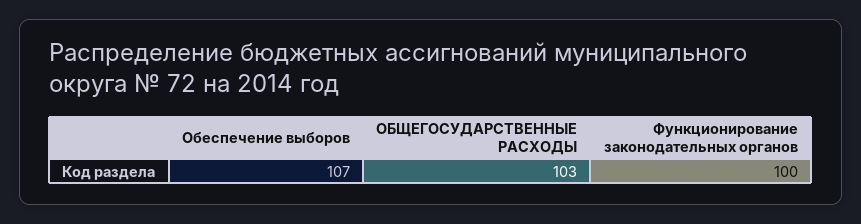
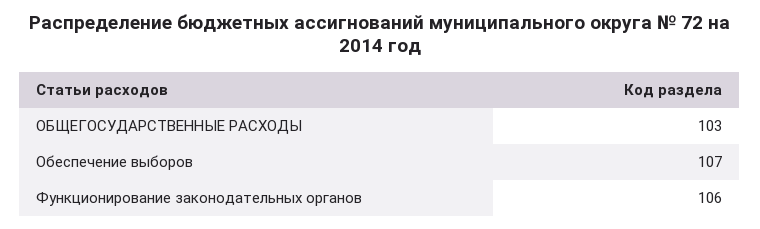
Функционирование законодательных органов: 100 -> 106

